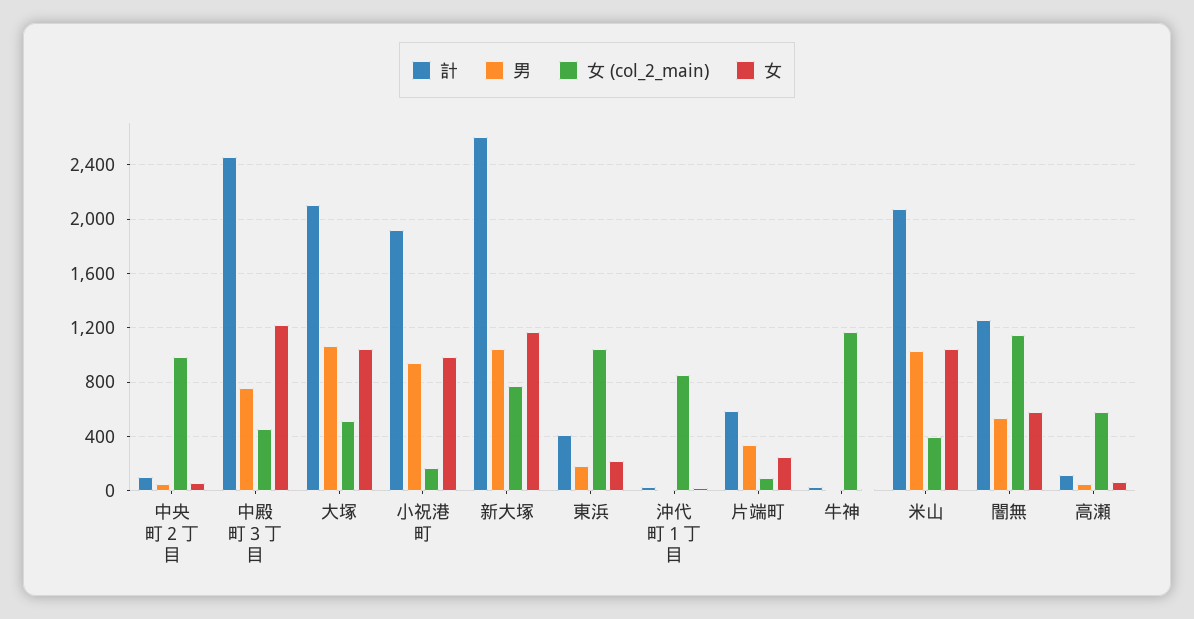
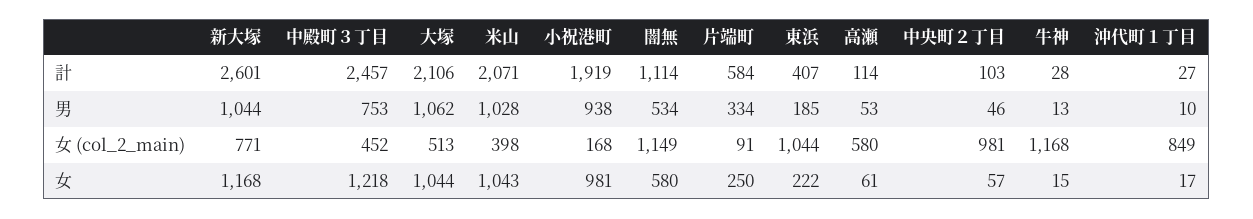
計, 闇無: 1250 -> 1114

